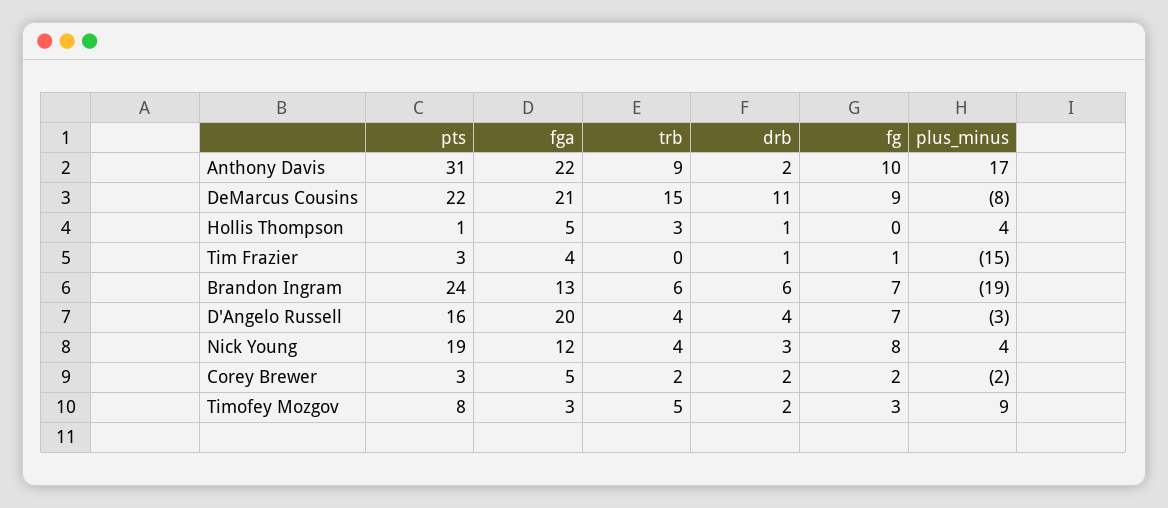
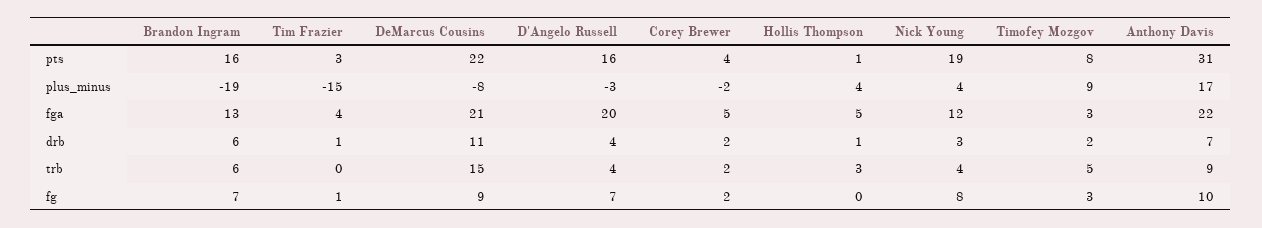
drb, Anthony Davis: 2 -> 7
pts, Brandon Ingram: 24 -> 16
pts, Corey Brewer: 3 -> 4

